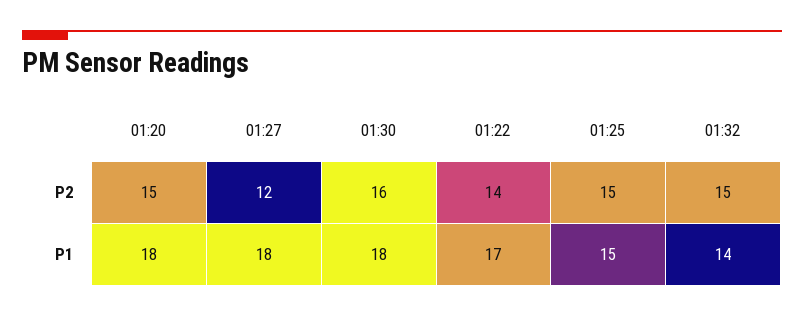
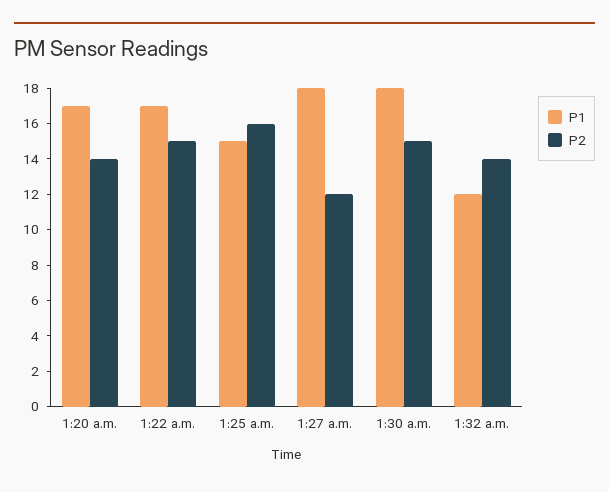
P2, 01:20: 15 -> 14
P2, 01:30: 16 -> 15
P2, 01:22: 14 -> 15
P2, 01:25: 15 -> 16
P2, 01:32: 15 -> 14
P1, 01:20: 18 -> 17
P1, 01:32: 14 -> 12

